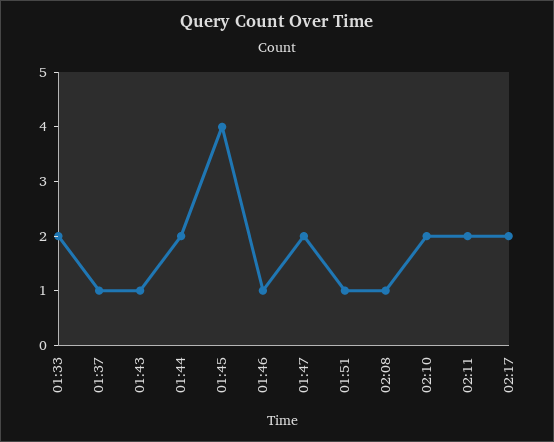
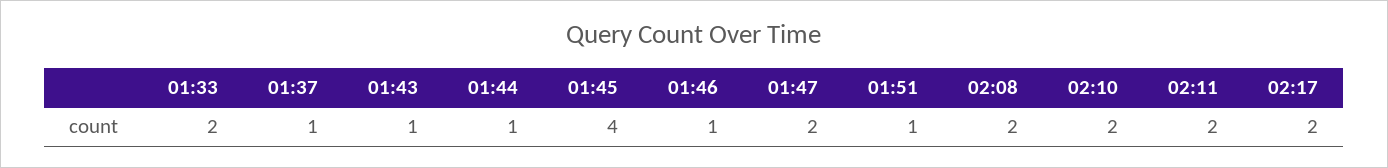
01:44: 2 -> 1
02:08: 1 -> 2

